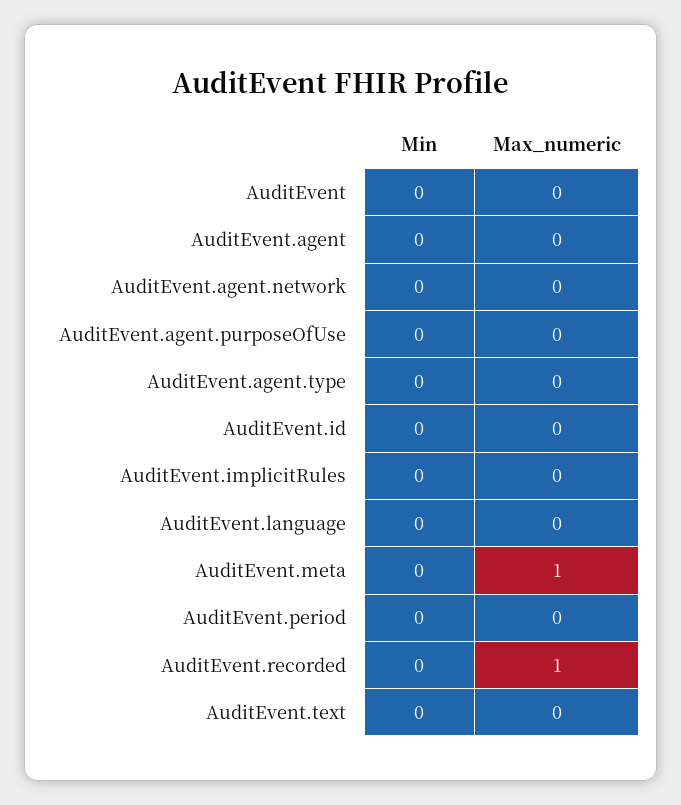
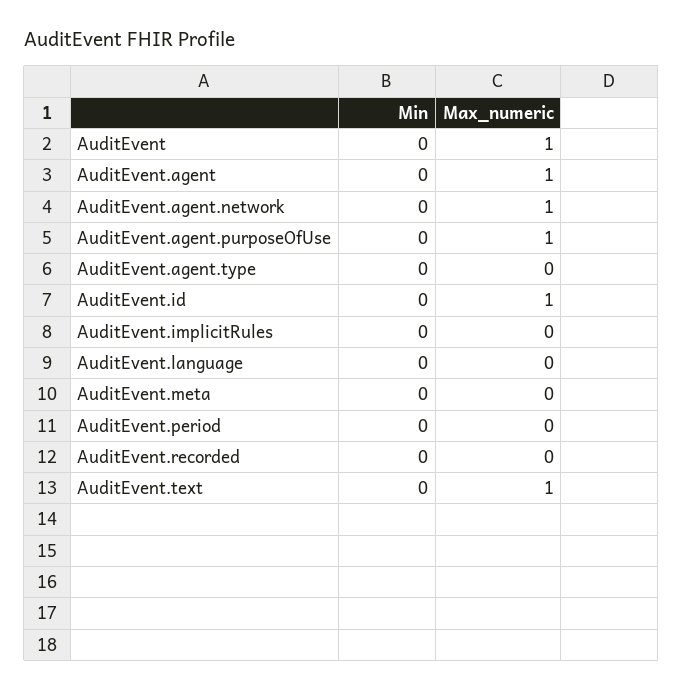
Max_numeric, AuditEvent: 0 -> 1
Max_numeric, AuditEvent.agent: 0 -> 1
Max_numeric, AuditEvent.agent.network: 0 -> 1
Max_numeric, AuditEvent.agent.purposeOfUse: 0 -> 1
Max_numeric, AuditEvent.id: 0 -> 1
Max_numeric, AuditEvent.meta: 1 -> 0
Max_numeric, AuditEvent.recorded: 1 -> 0
Max_numeric, AuditEvent.text: 0 -> 1

